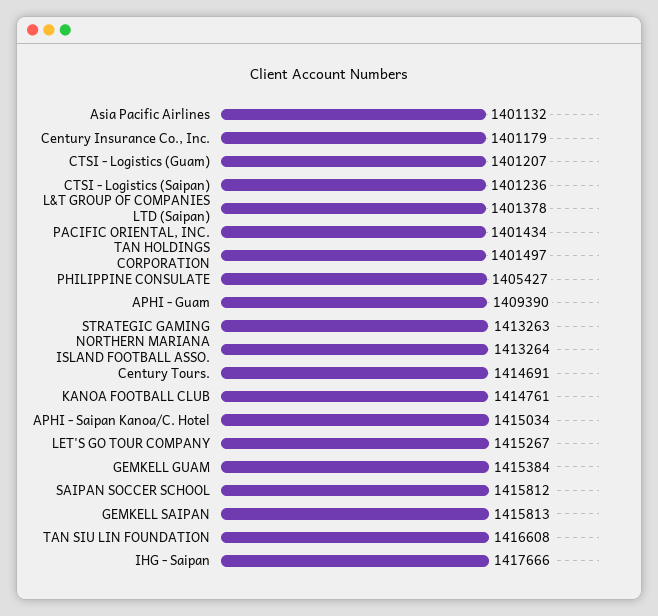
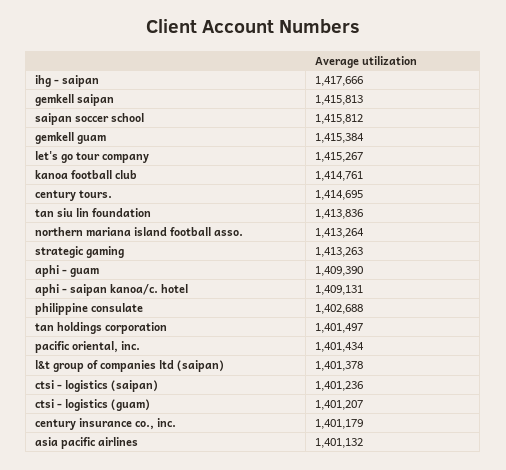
PHILIPPINE CONSULATE: 1405427 -> 1402688
Century Tours.: 1414691 -> 1414695
APHI - Saipan Kanoa/C. Hotel: 1415034 -> 1409131
TAN SIU LIN FOUNDATION: 1416608 -> 1413836

